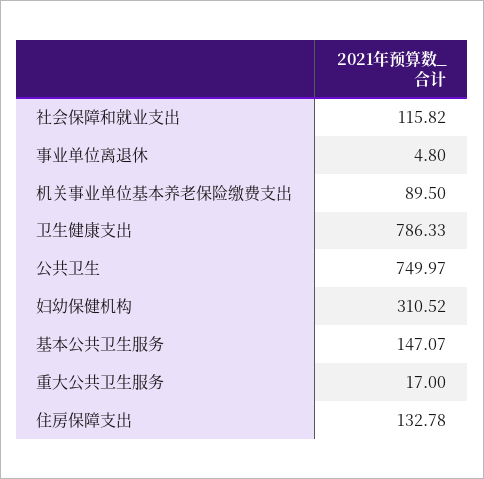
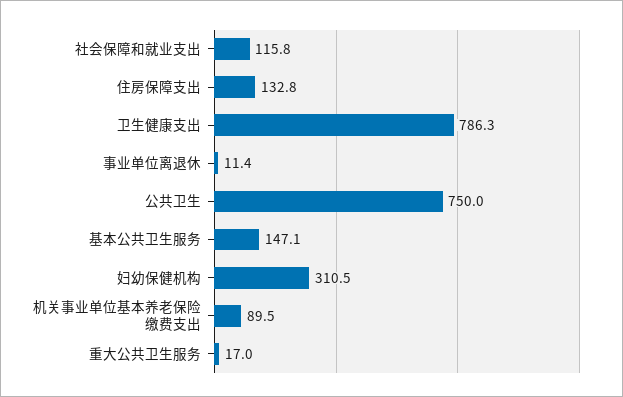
事业单位离退休: 4.8 -> 11.4

